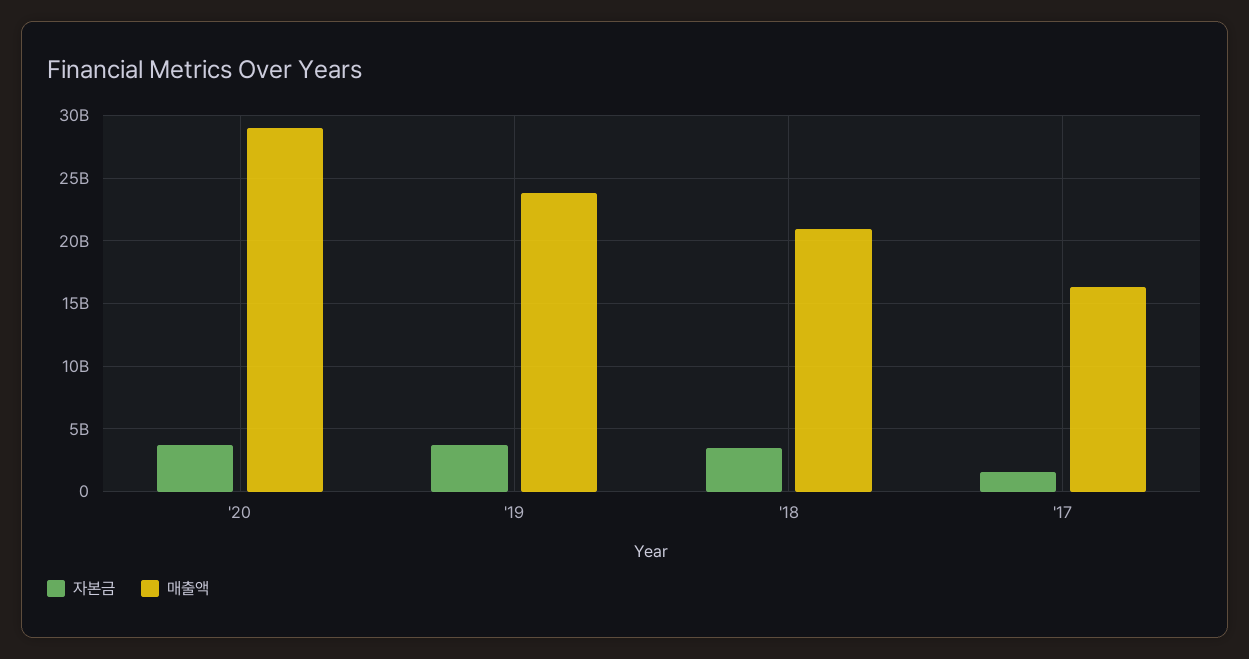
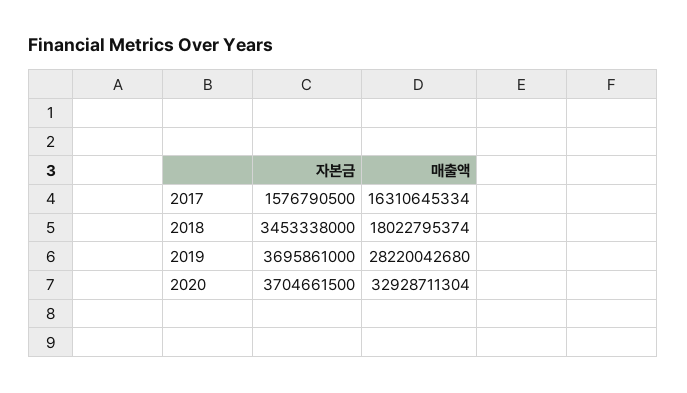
매출액, '20: 29000000000 -> 32928711304
매출액, '19: 24000000000 -> 28220042680
매출액, '18: 21000000000 -> 18022795374

